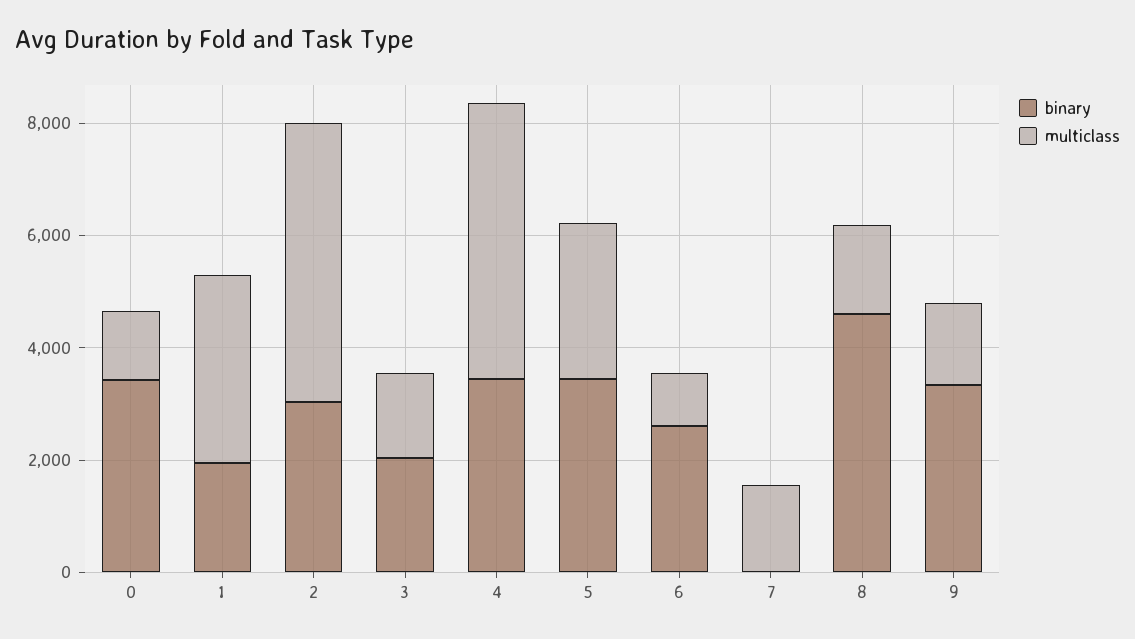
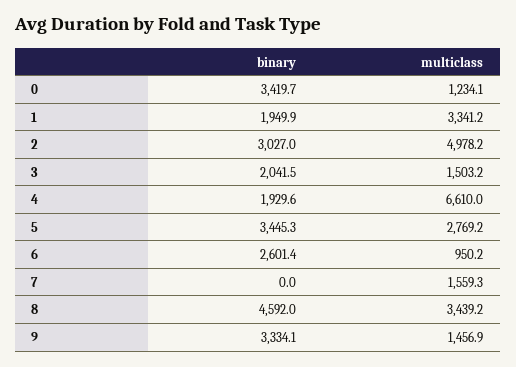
binary, 4: 3500 -> 1929.6
multiclass, 4: 5000 -> 6610
multiclass, 8: 1500 -> 3439.2

